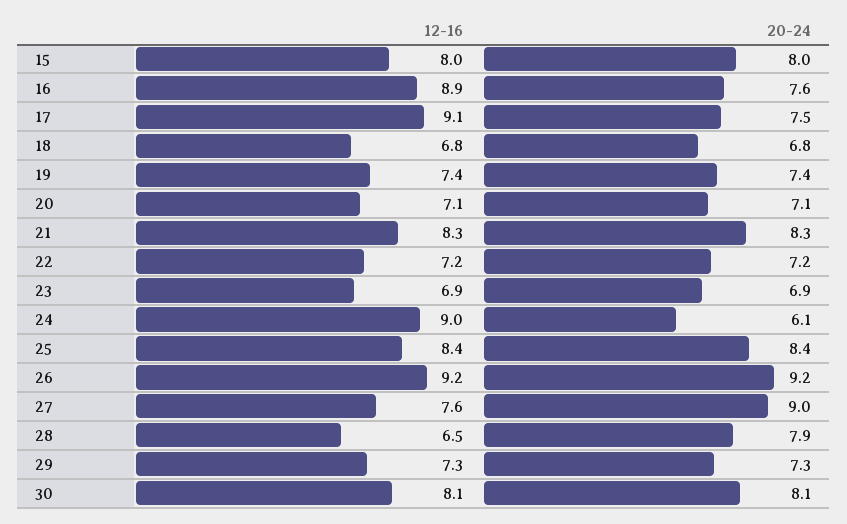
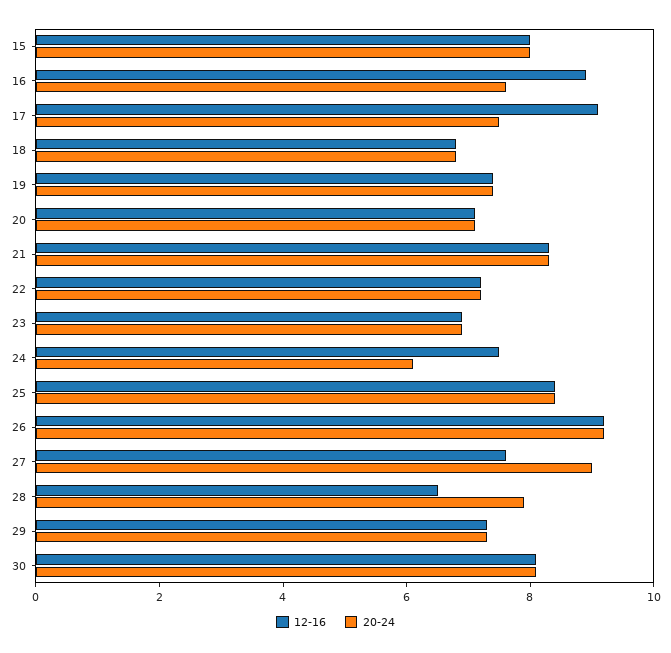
12-16, 24: 9 -> 7.5

